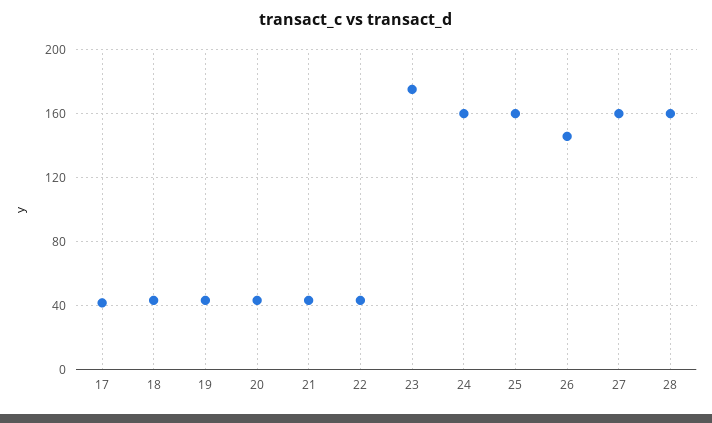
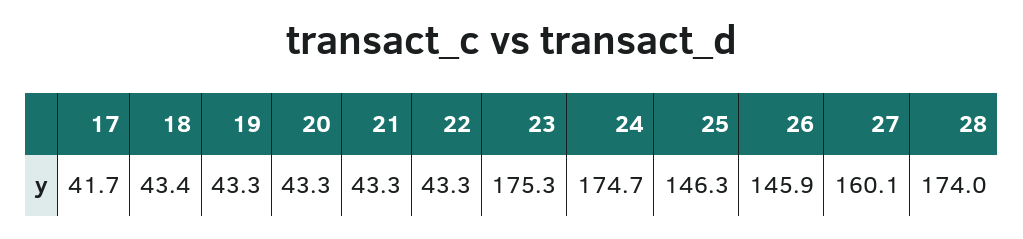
24: 160 -> 174.7
25: 160 -> 146.3
28: 160 -> 174

